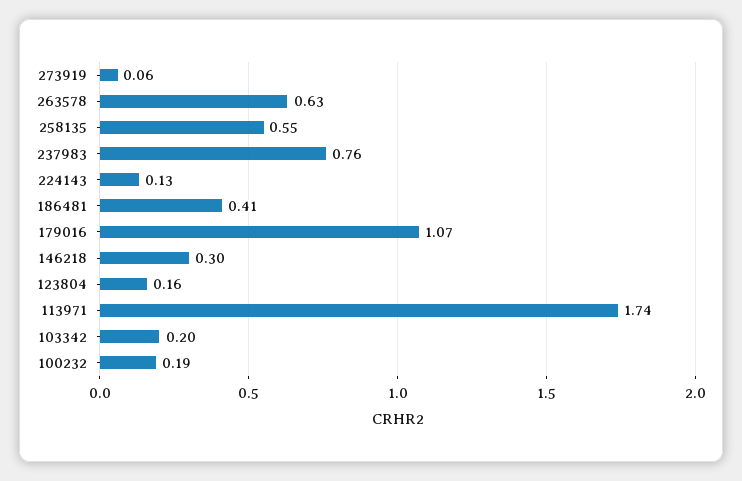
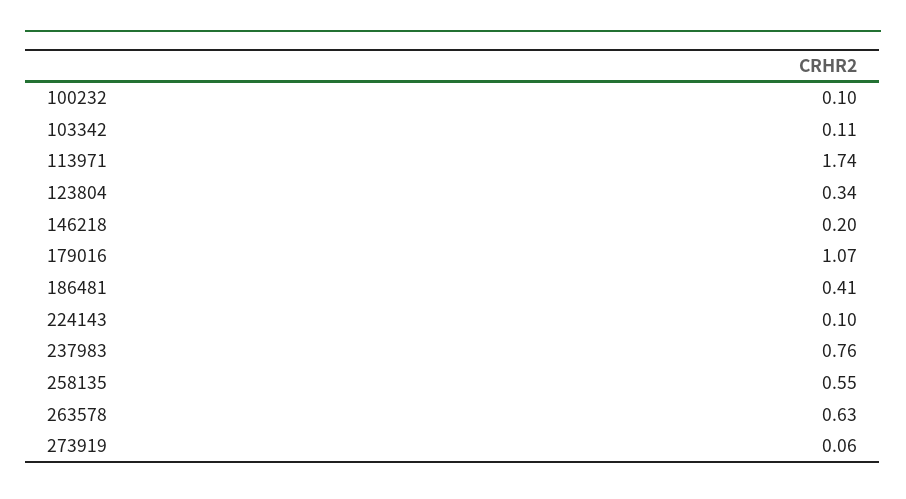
224143: 0.13 -> 0.1
146218: 0.3 -> 0.2
123804: 0.16 -> 0.34
103342: 0.2 -> 0.11
100232: 0.19 -> 0.1

